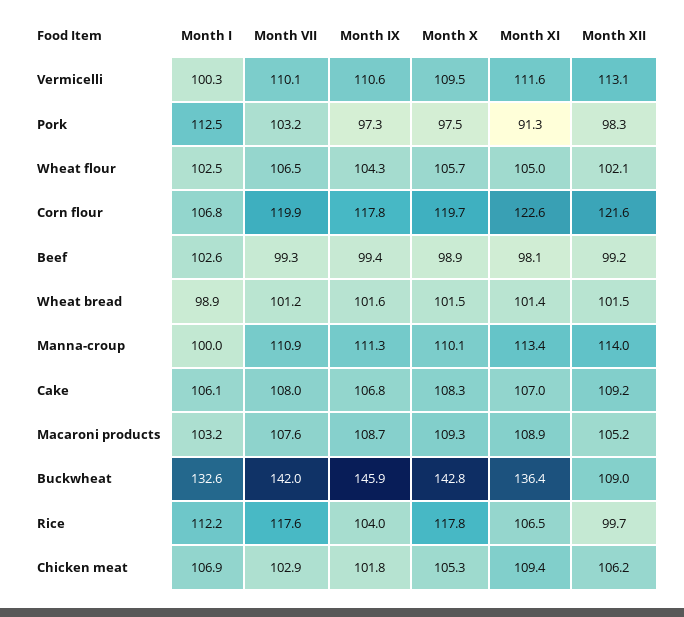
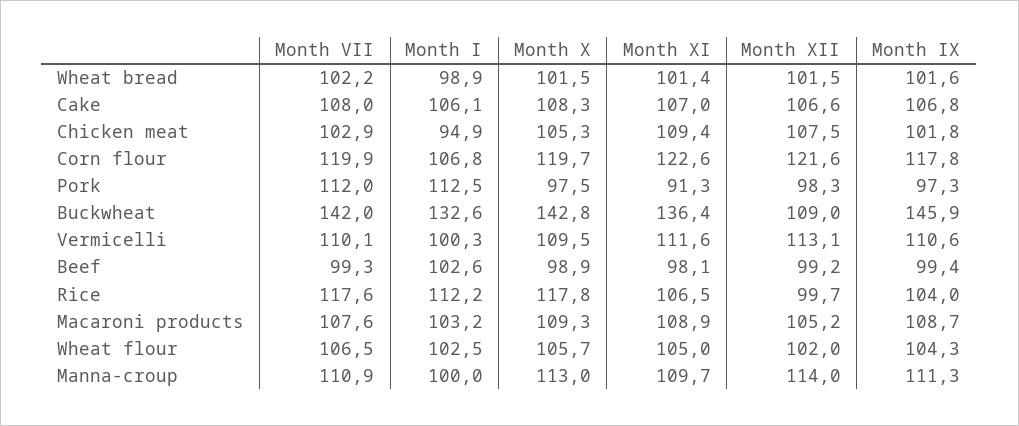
Month VII, Pork: 103.2 -> 112
Month XII, Wheat flour: 102.1 -> 102
Month VII, Wheat bread: 101.2 -> 102.2
Month X, Manna-croup: 110.1 -> 113
Month XI, Manna-croup: 113.4 -> 109.7
Month XII, Cake: 109.2 -> 106.6
Month I, Chicken meat: 106.9 -> 94.9
Month XII, Chicken meat: 106.2 -> 107.5

